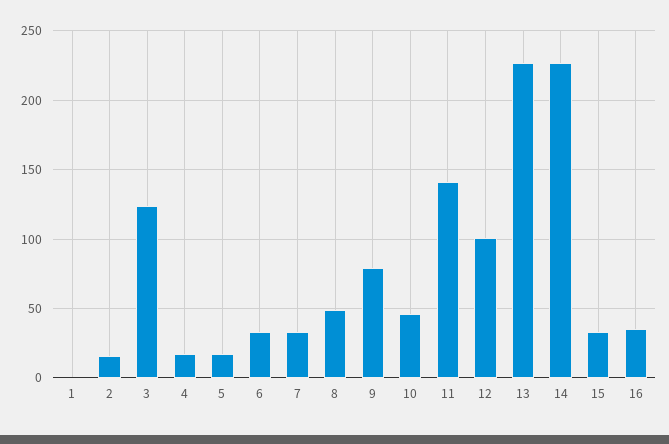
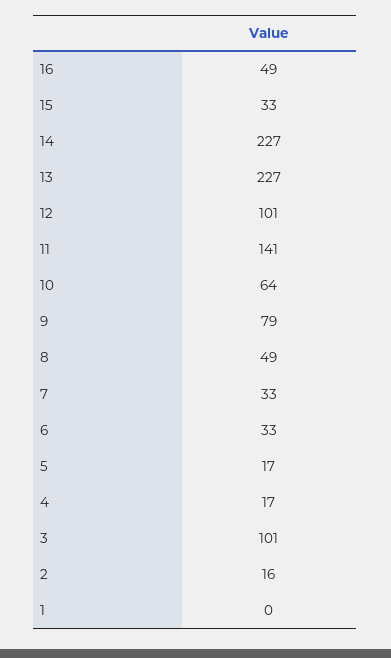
3: 125 -> 101
10: 45 -> 64
16: 35 -> 49

